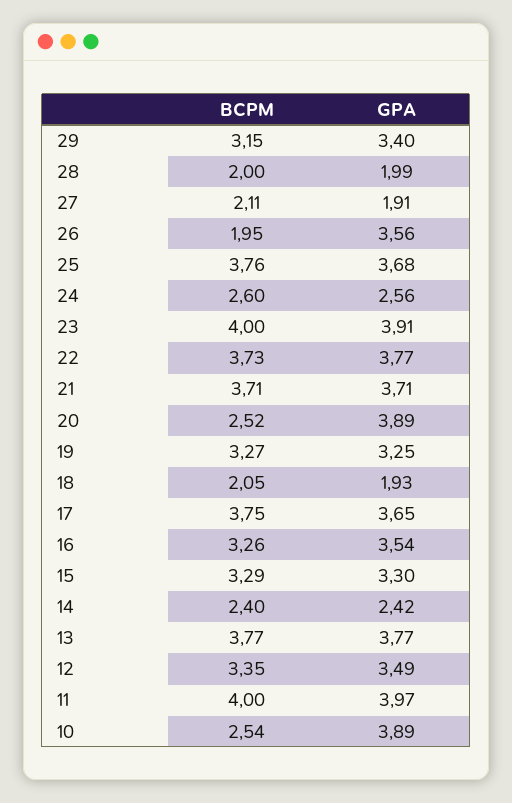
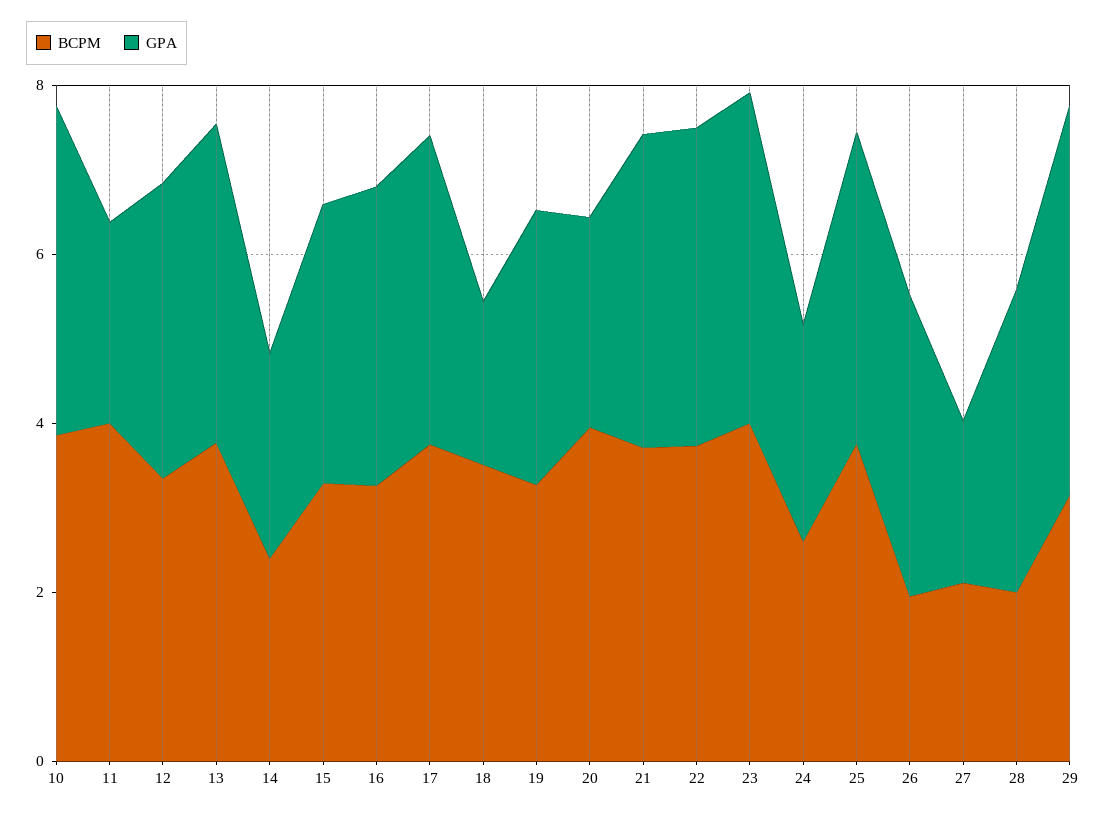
GPA, 29: 3.4 -> 4.5
GPA, 28: 1.99 -> 3.5
BCPM, 20: 2.52 -> 4
GPA, 20: 3.89 -> 2.5
BCPM, 18: 2.05 -> 3.5
GPA, 11: 3.97 -> 2.5
BCPM, 10: 2.54 -> 4

